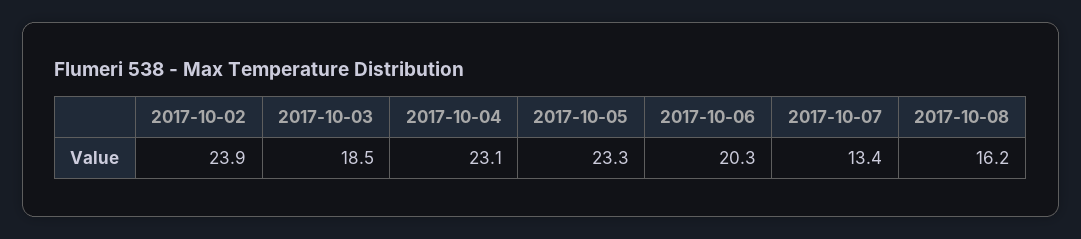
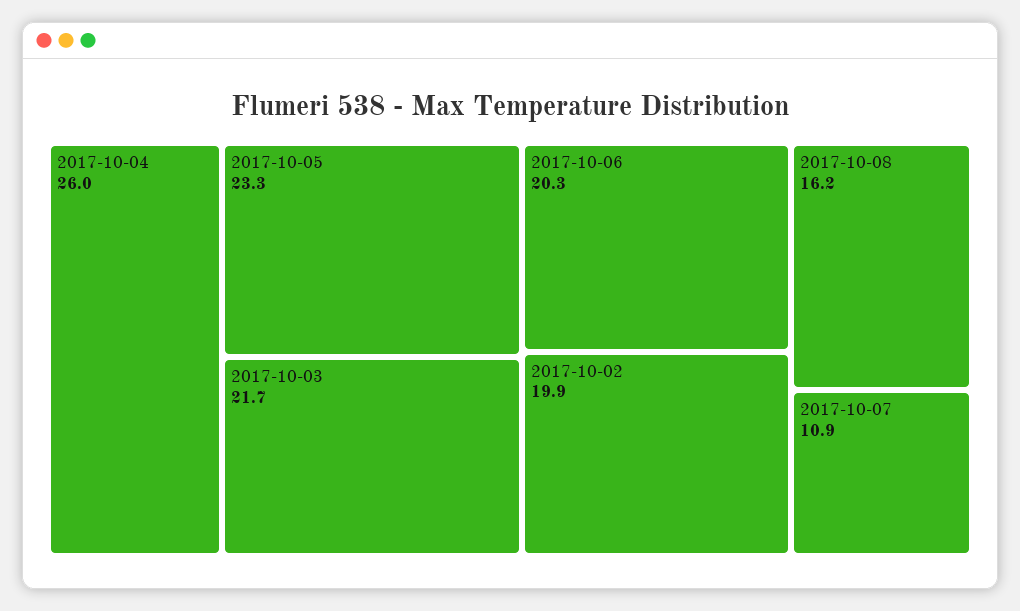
2017-10-02: 23.9 -> 19.9
2017-10-03: 18.5 -> 21.7
2017-10-04: 23.1 -> 26
2017-10-07: 13.4 -> 10.9

